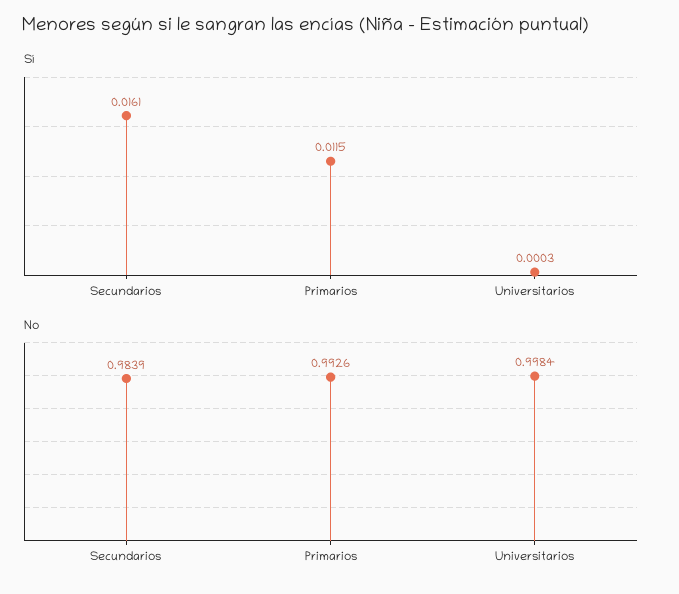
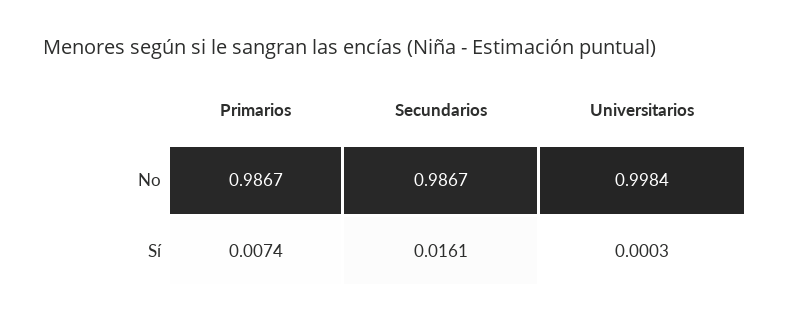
Sí, Primarios: 0.0115 -> 0.0074
No, Secundarios: 0.9839 -> 0.9867
No, Primarios: 0.9926 -> 0.9867

